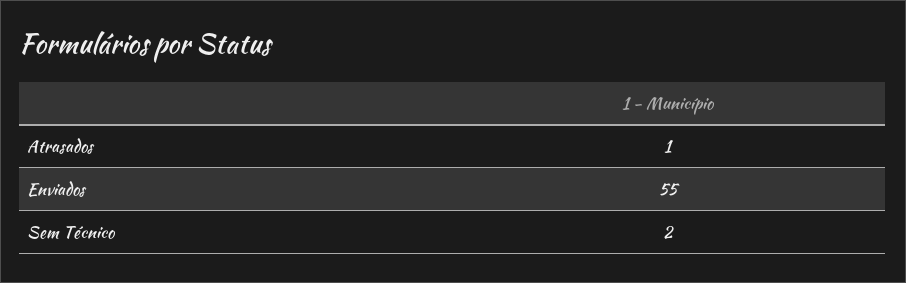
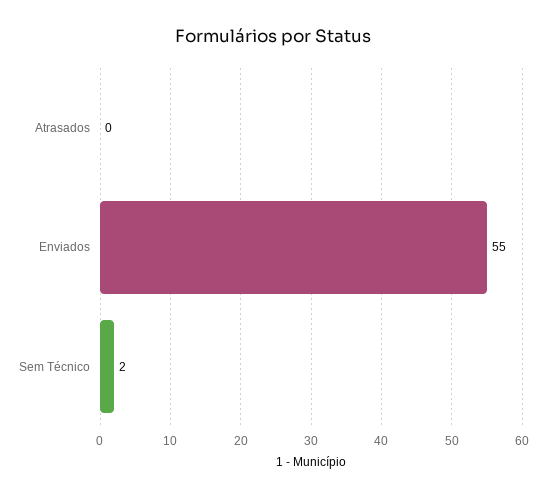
Atrasados: 1 -> 0

